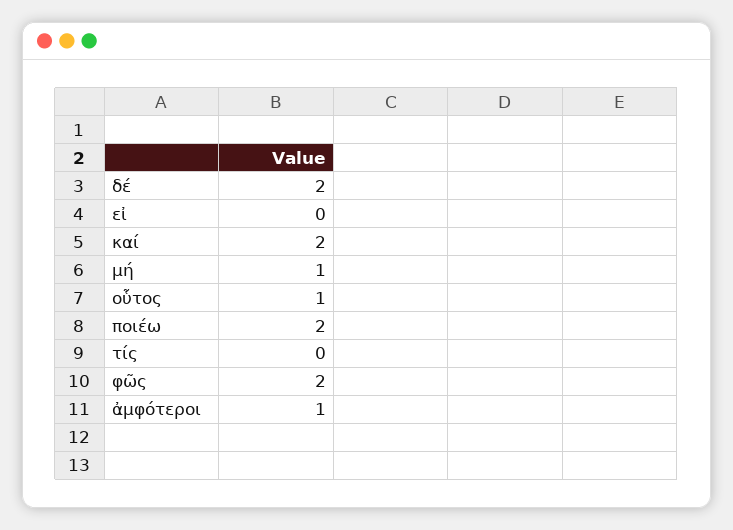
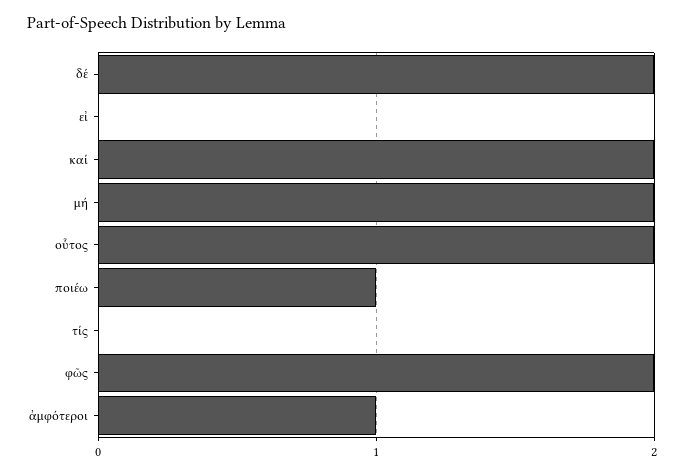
μή: 1 -> 2
οὗτος: 1 -> 2
ποιέω: 2 -> 1

